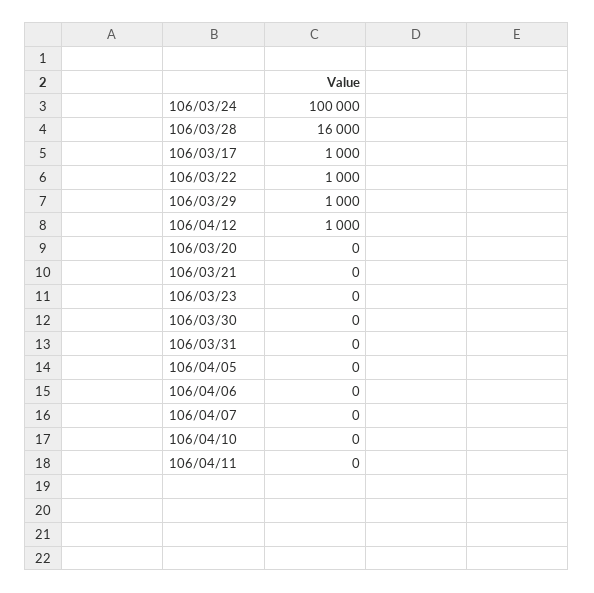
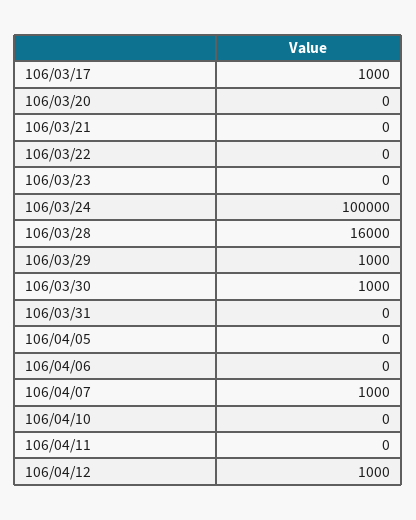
106/03/22: 1000 -> 0
106/03/30: 0 -> 1000
106/04/07: 0 -> 1000

